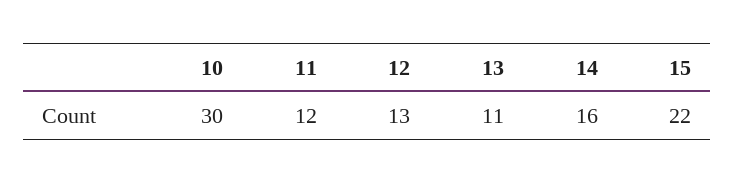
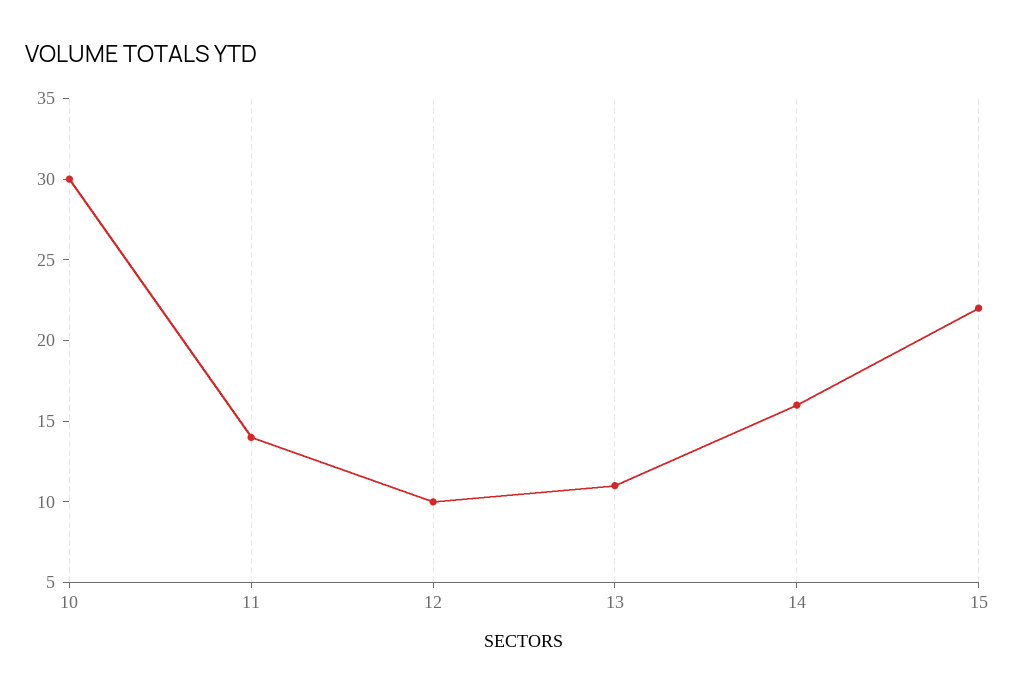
11: 12 -> 14
12: 13 -> 10

